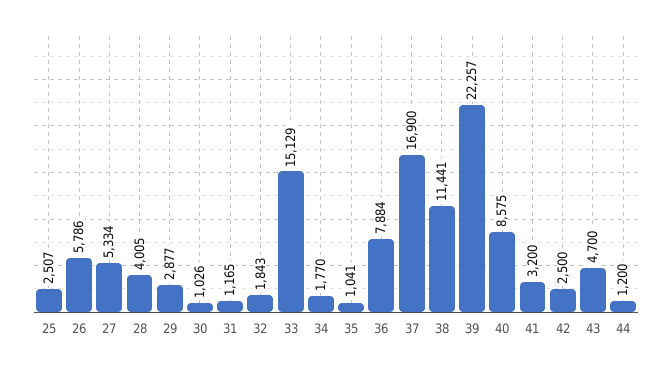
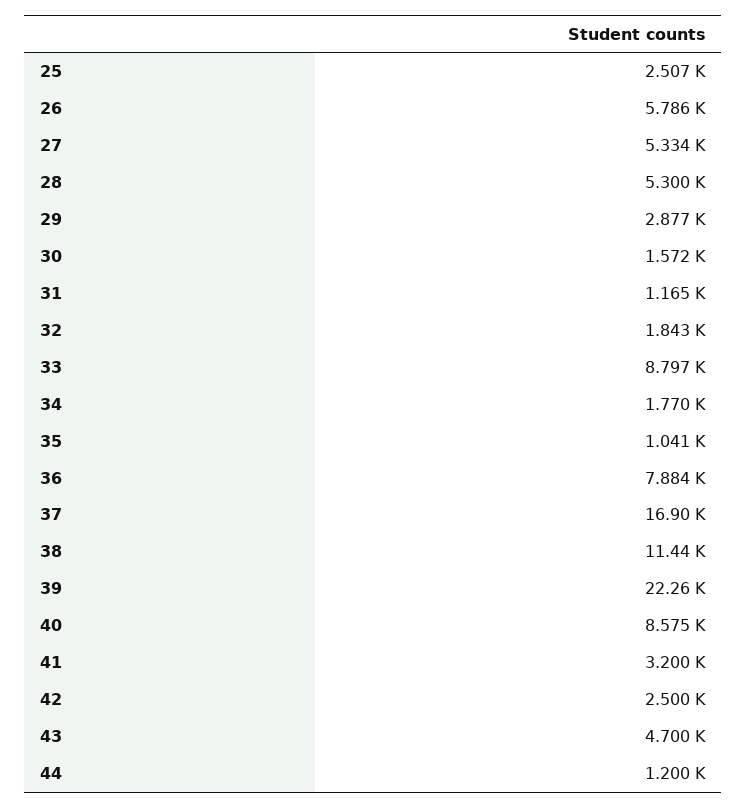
28: 4005 -> 5300
30: 1026 -> 1572
33: 15129 -> 8797

